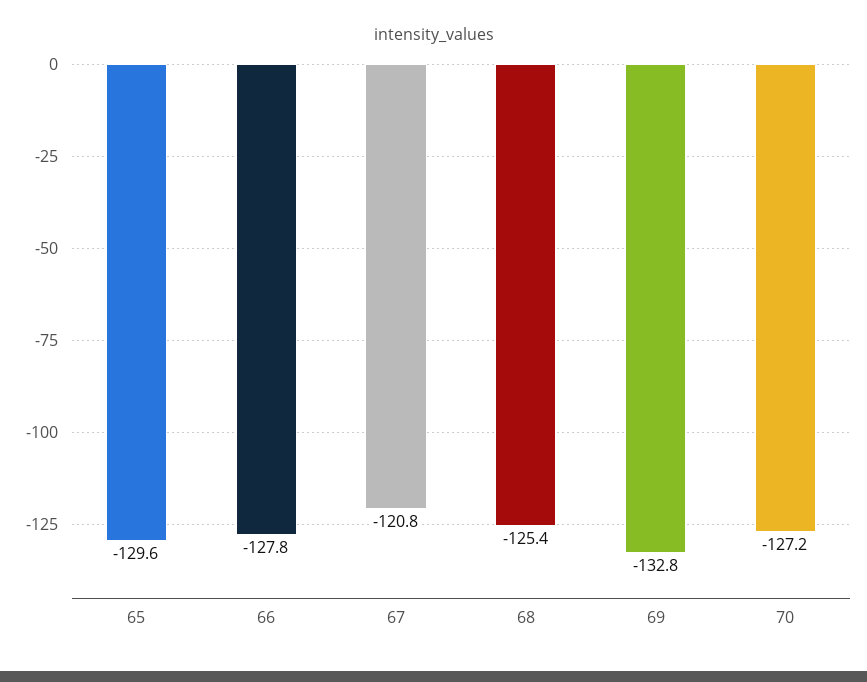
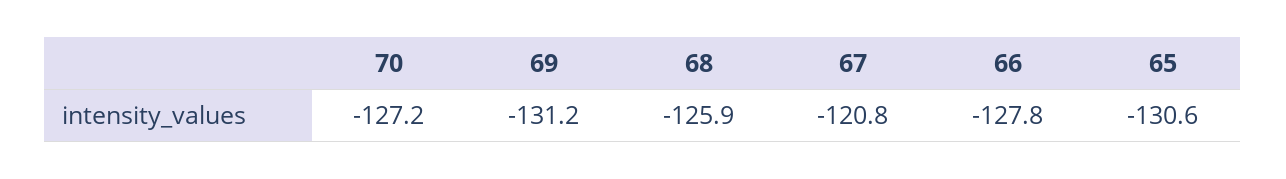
65: -129.6 -> -130.6
68: -125.4 -> -125.9
69: -132.8 -> -131.2

